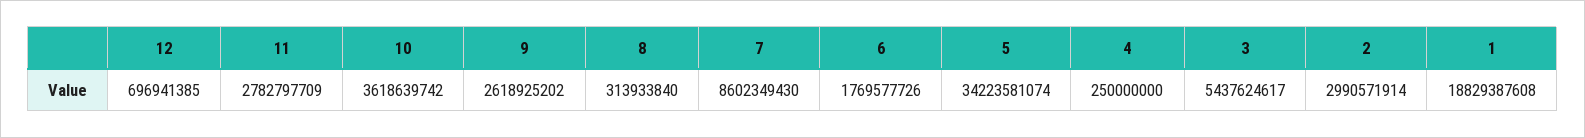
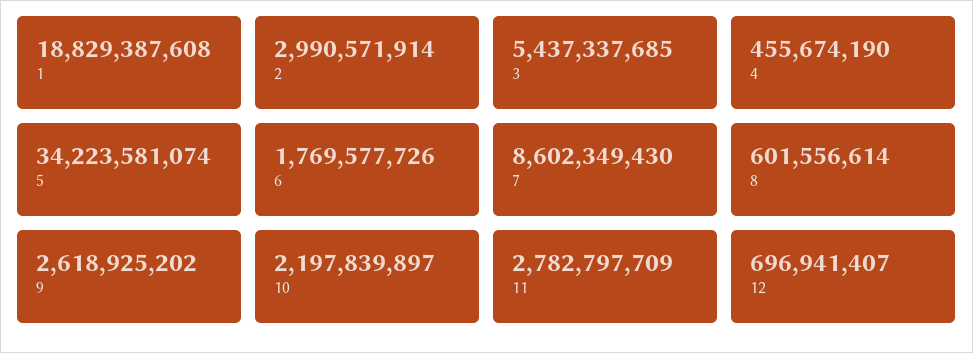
12: 696941385 -> 696941407
10: 3618639742 -> 2197839897
8: 313933840 -> 601556614
4: 250000000 -> 455674190
3: 5437624617 -> 5437337685

